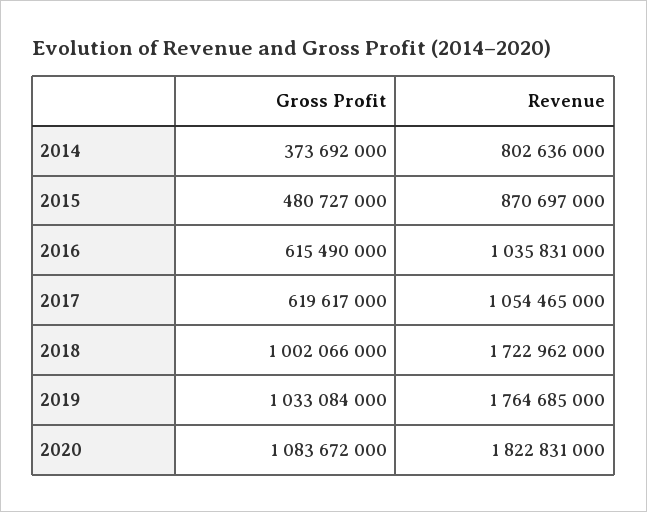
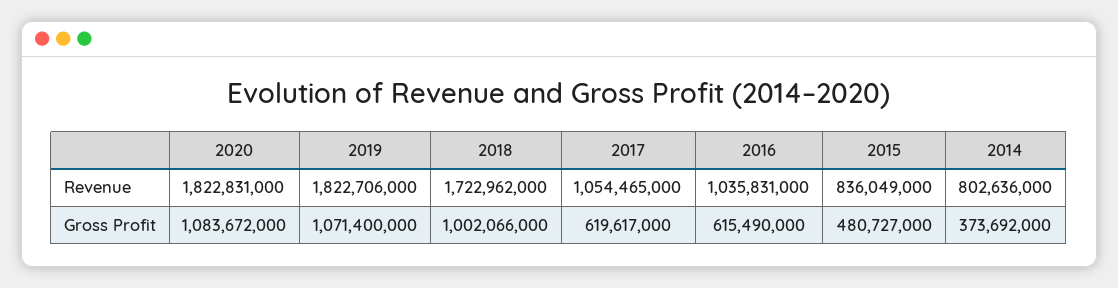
Revenue, 2015: 870697000 -> 836049000
Gross Profit, 2019: 1033084000 -> 1071400000
Revenue, 2019: 1764685000 -> 1822706000

